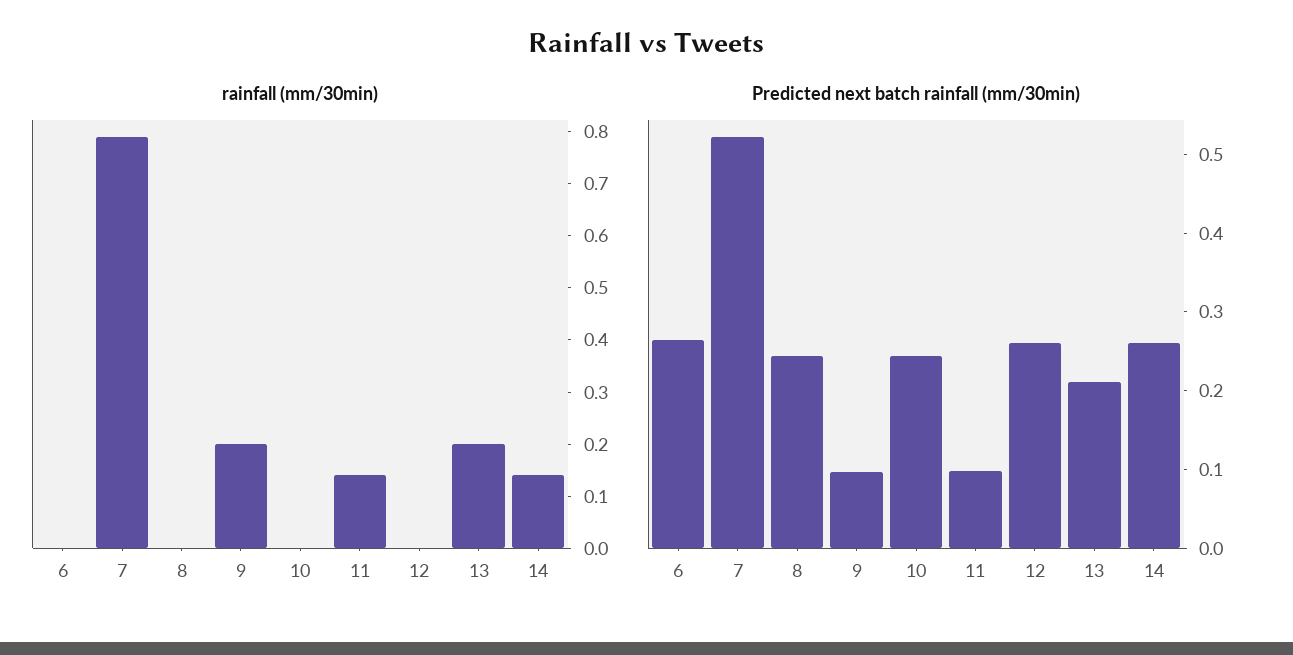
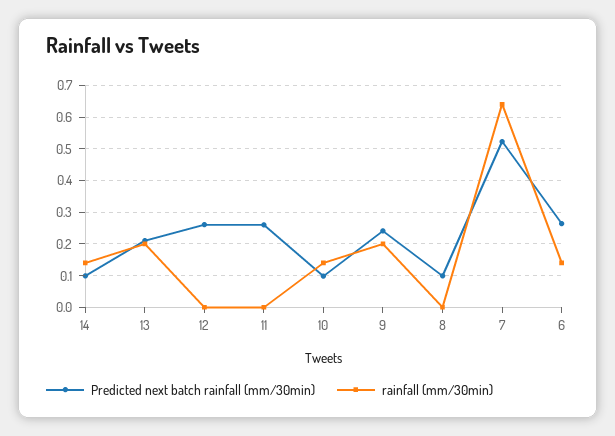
rainfall (mm/30min), 6: 0 -> 0.14
rainfall (mm/30min), 7: 0.8 -> 0.64
rainfall (mm/30min), 10: 0 -> 0.14
rainfall (mm/30min), 11: 0.15 -> 0
Predicted next batch rainfall (mm/30min), 8: 0.24 -> 0.1
Predicted next batch rainfall (mm/30min), 9: 0.1 -> 0.24
Predicted next batch rainfall (mm/30min), 10: 0.24 -> 0.1
Predicted next batch rainfall (mm/30min), 11: 0.1 -> 0.26
Predicted next batch rainfall (mm/30min), 14: 0.26 -> 0.1

